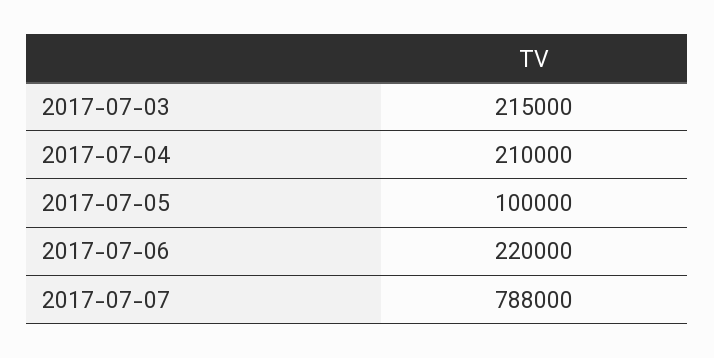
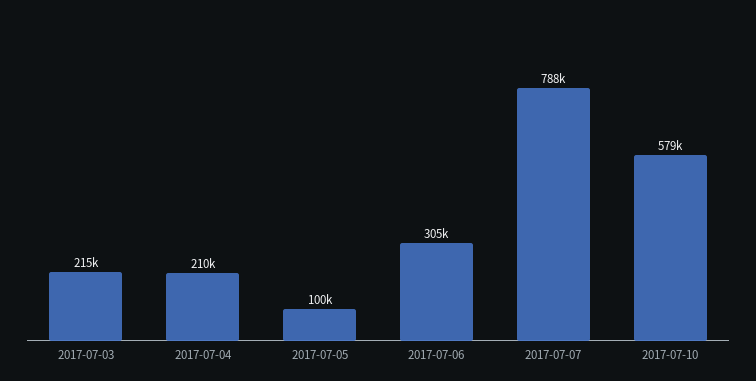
2017-07-06: 220000 -> 305000
2017-07-10: none -> 579000

